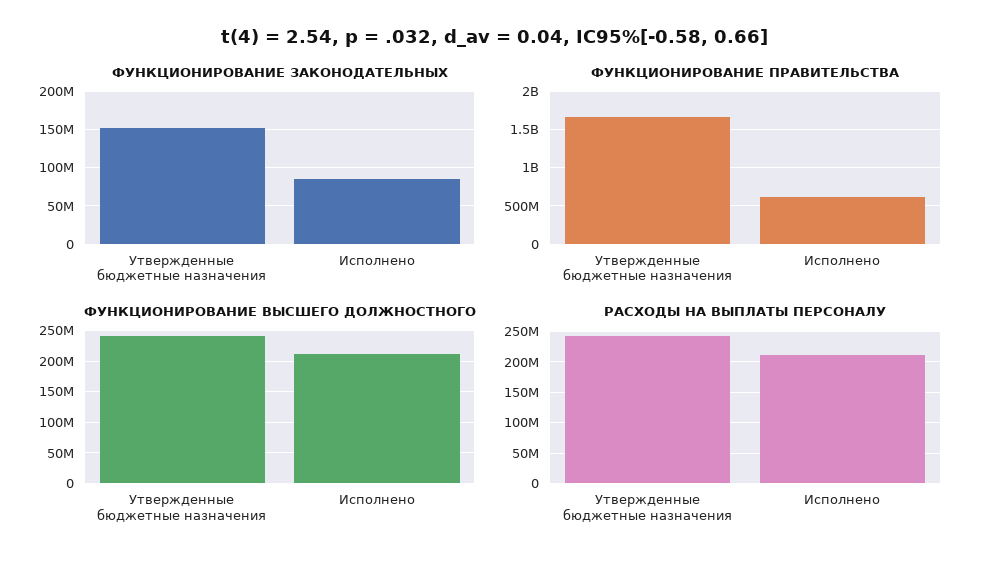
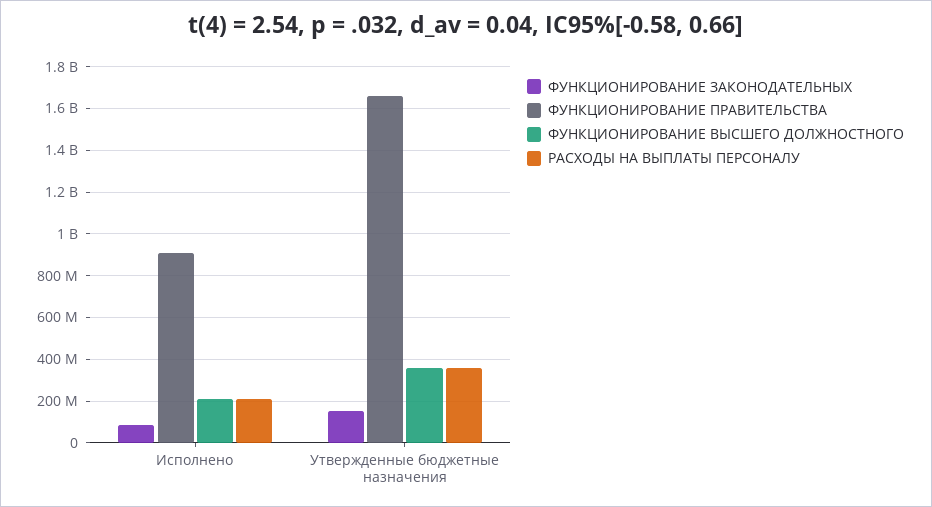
ФУНКЦИОНИРОВАНИЕ ПРАВИТЕЛЬСТВА, Исполнено: 600000000 -> 900000000
ФУНКЦИОНИРОВАНИЕ ВЫСШЕГО ДОЛЖНОСТНОГО, Утвержденные бюджетные назначения: 240000000 -> 350000000
РАСХОДЫ НА ВЫПЛАТЫ ПЕРСОНАЛУ, Утвержденные бюджетные назначения: 240000000 -> 350000000

